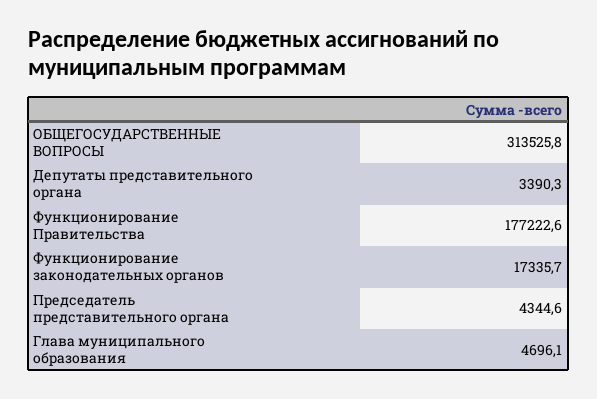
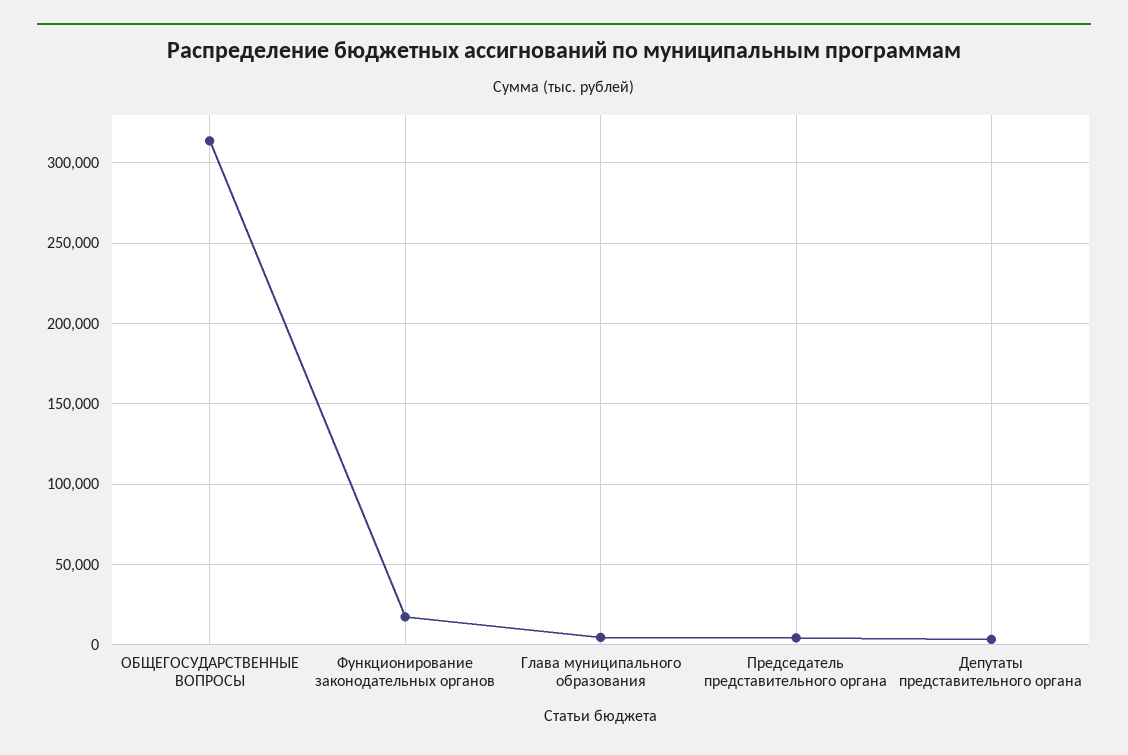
Функционирование Правительства: 177222.6 -> none

